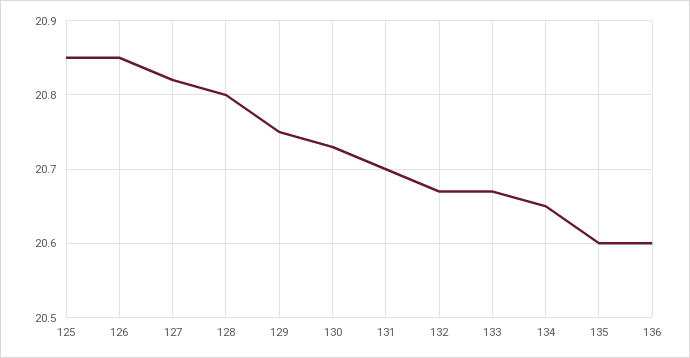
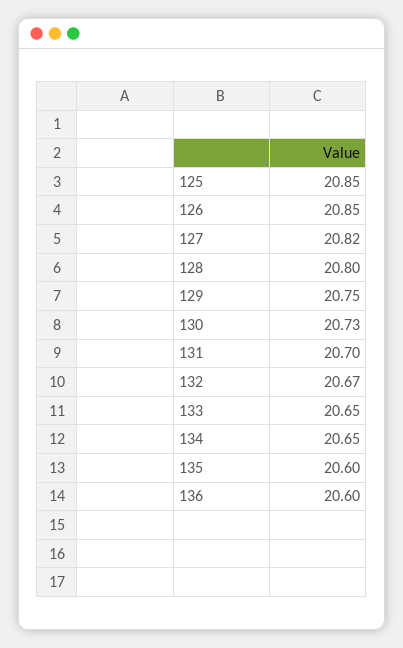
133: 20.67 -> 20.65

